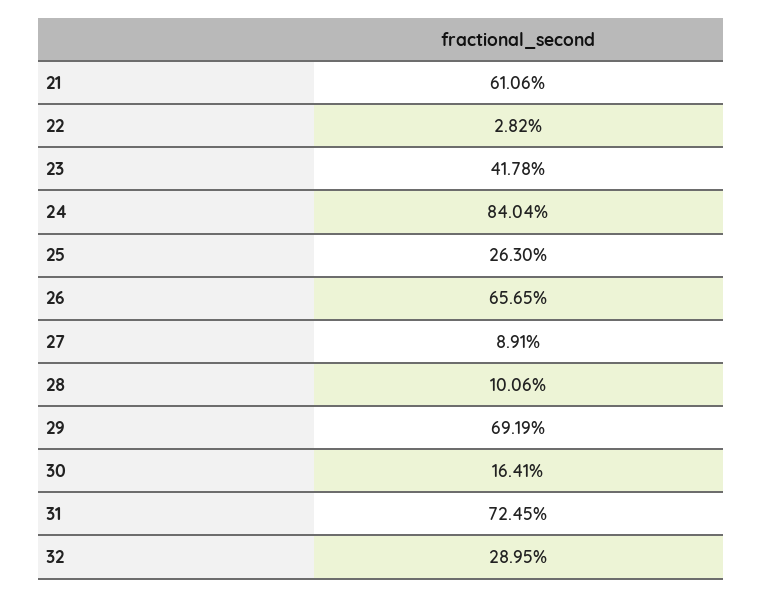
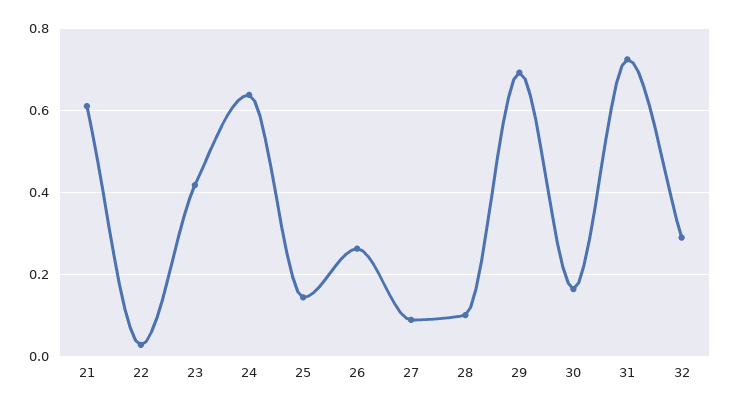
24: 0.8404 -> 0.64
25: 0.263 -> 0.14
26: 0.6565 -> 0.26

